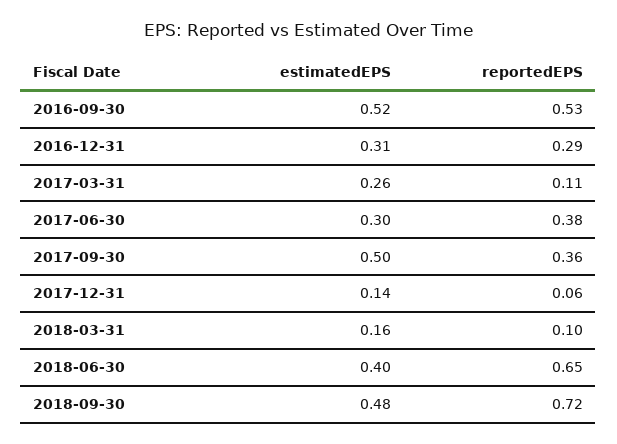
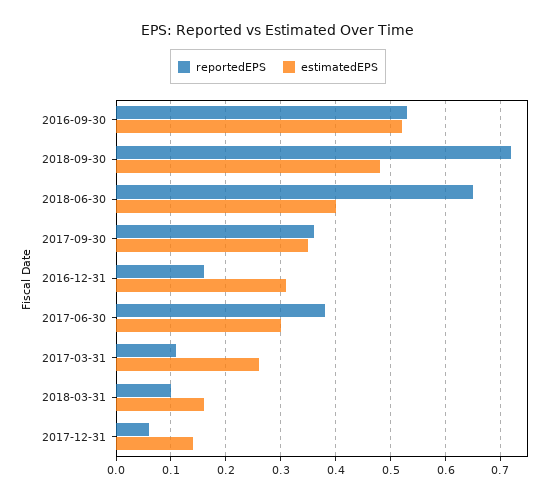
reportedEPS, 2016-12-31: 0.29 -> 0.15
estimatedEPS, 2017-09-30: 0.5 -> 0.35

